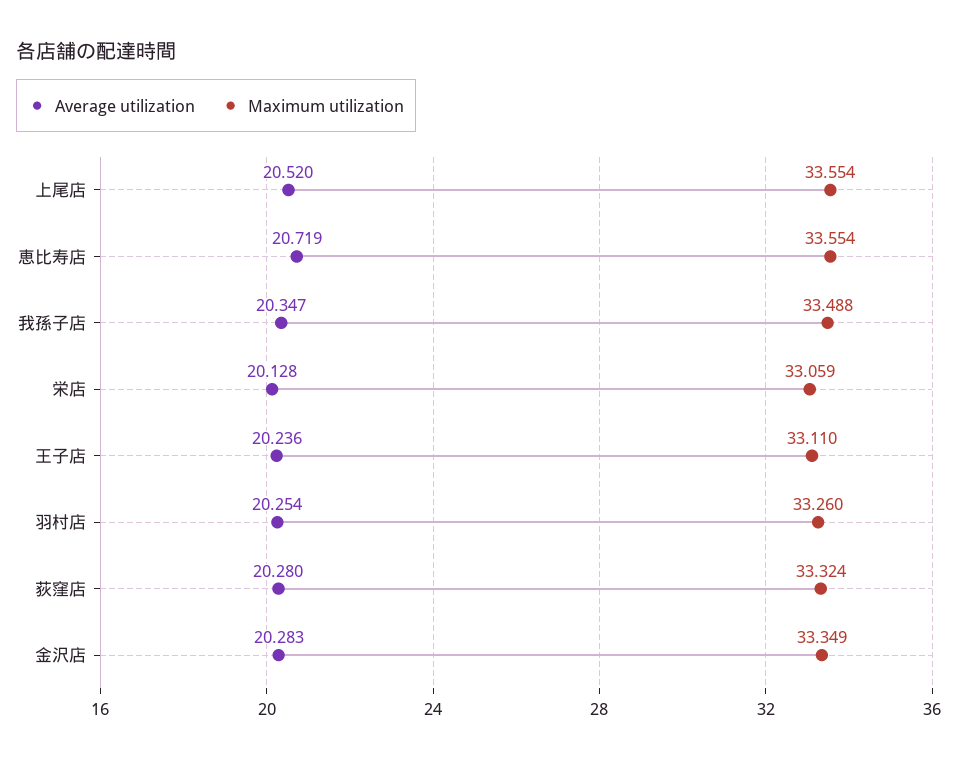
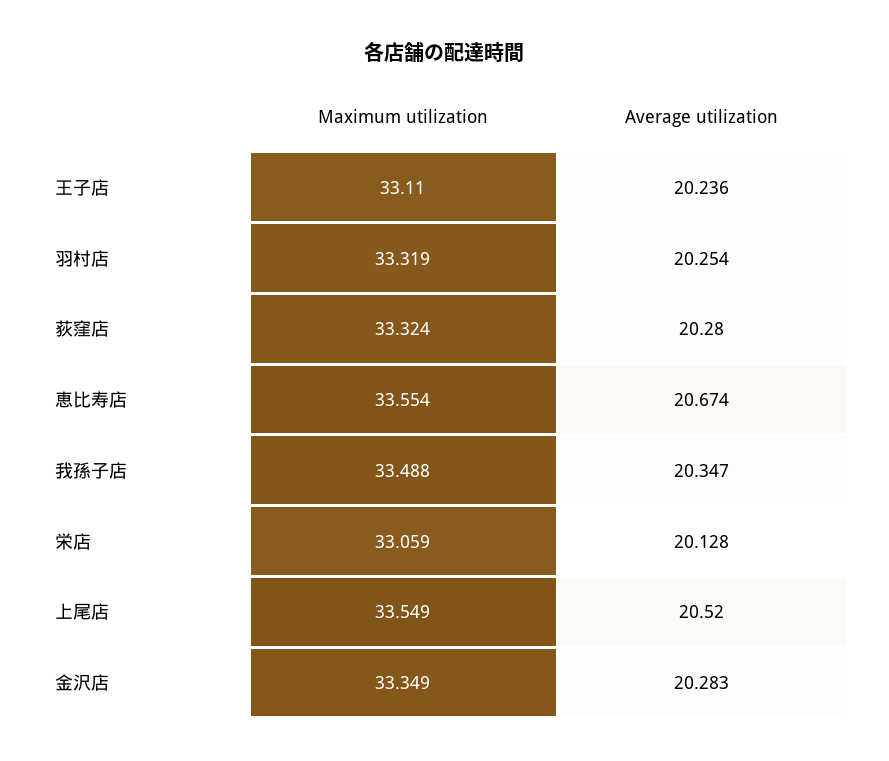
Maximum utilization, 上尾店: 33.554 -> 33.549
Average utilization, 恵比寿店: 20.719 -> 20.674
Maximum utilization, 羽村店: 33.26 -> 33.319

